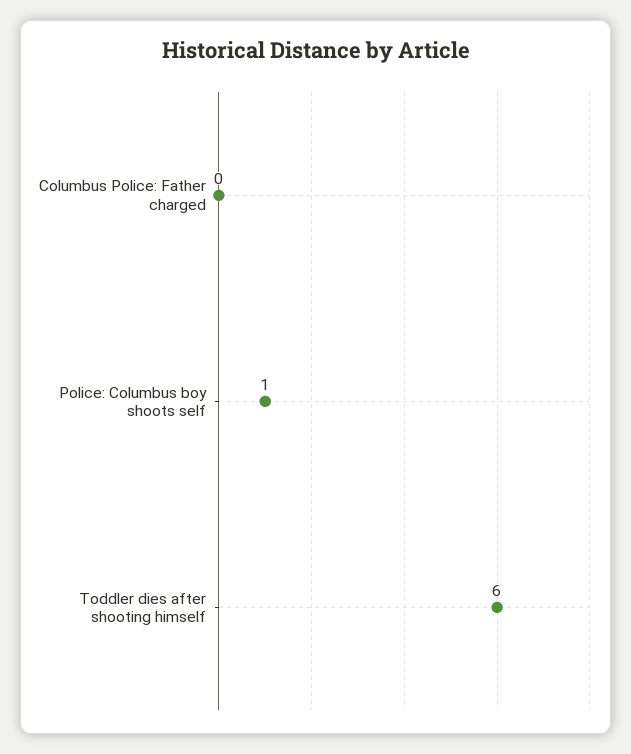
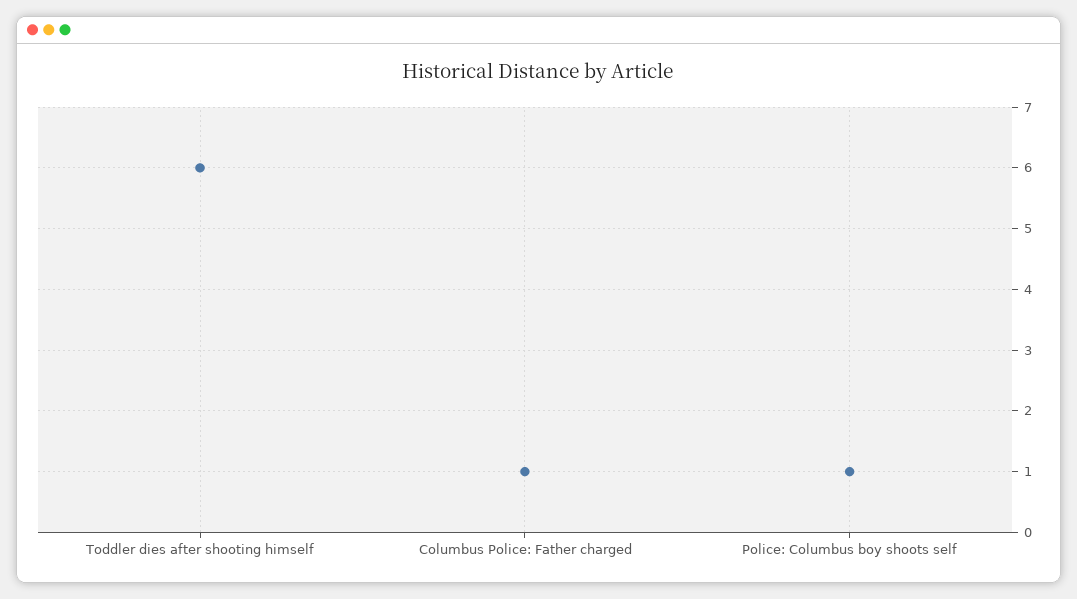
Columbus Police: Father charged: 0 -> 1

